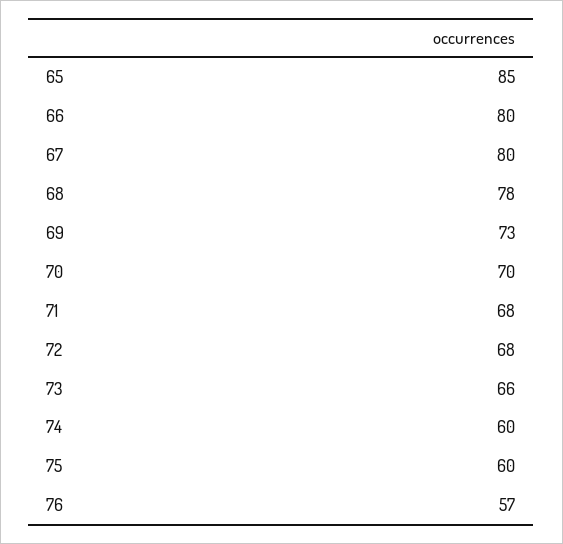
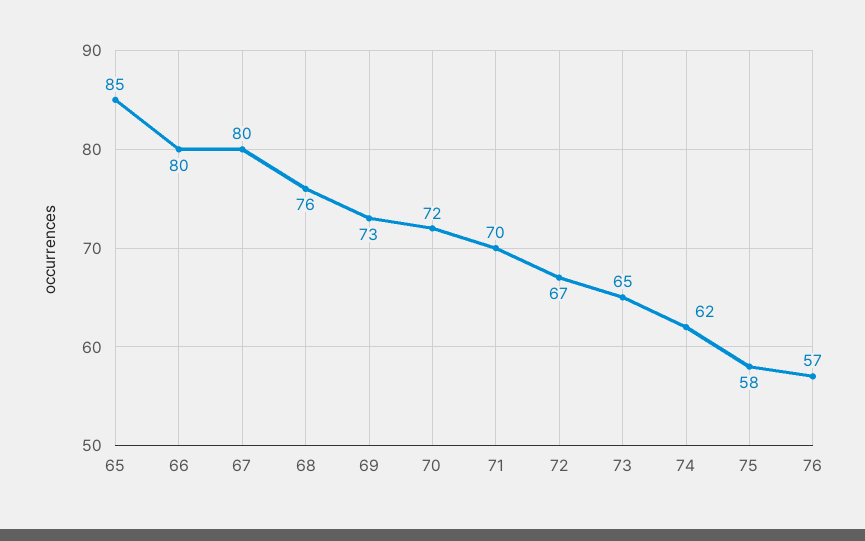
68: 78 -> 76
70: 70 -> 72
71: 68 -> 70
72: 68 -> 67
73: 66 -> 65
74: 60 -> 62
75: 60 -> 58

